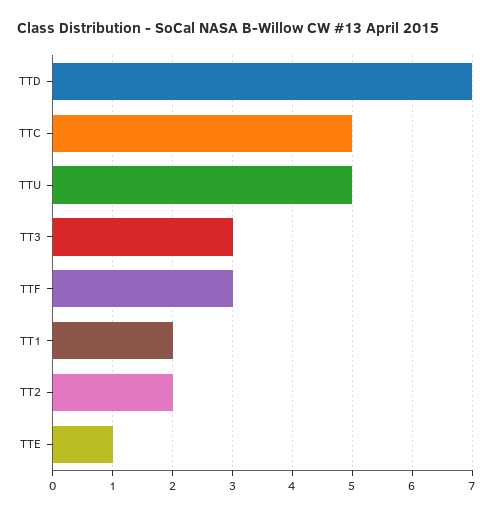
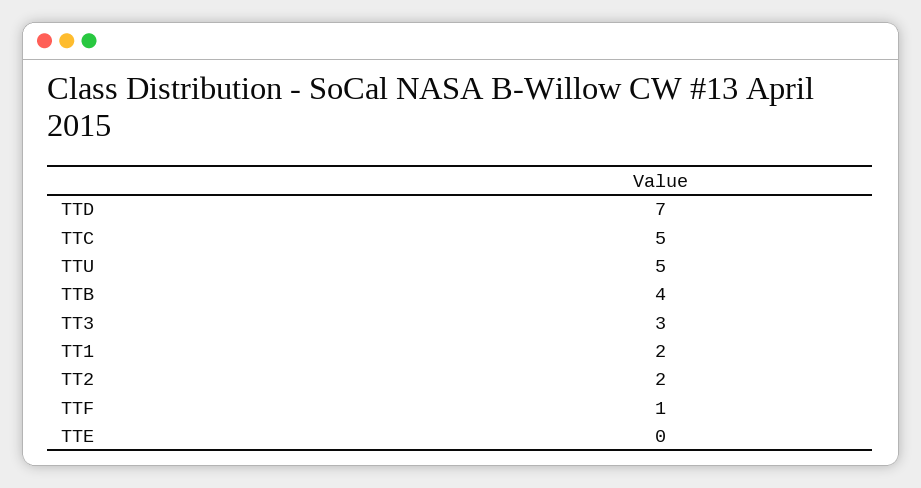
TTF: 3 -> 1
TTE: 1 -> 0
TTB: none -> 4

